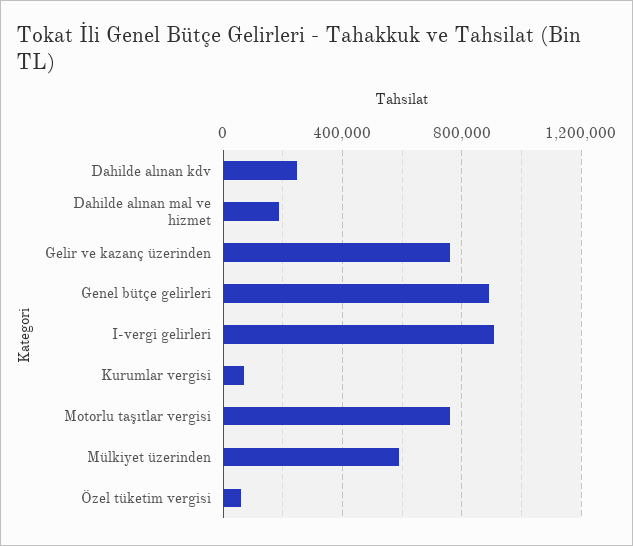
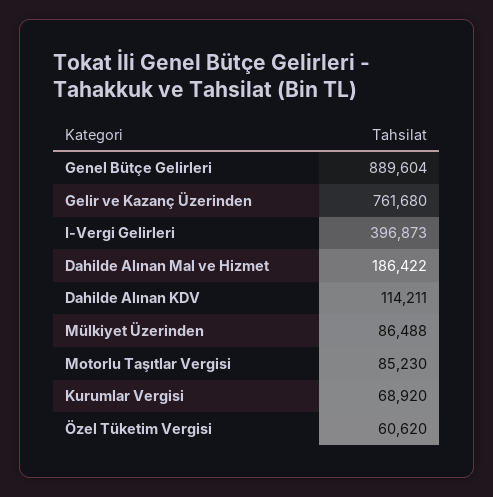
Dahilde alınan kdv: 250000 -> 114211
I-vergi gelirleri: 900000 -> 396873
Motorlu taşıtlar vergisi: 750000 -> 85230
Mülkiyet üzerinden: 600000 -> 86488

